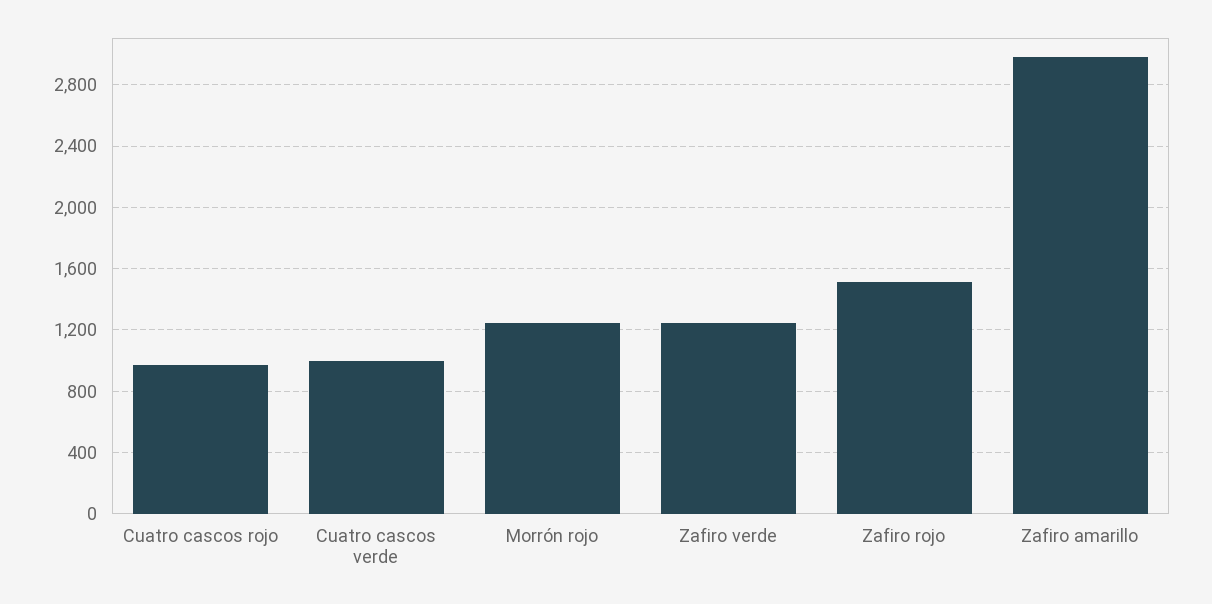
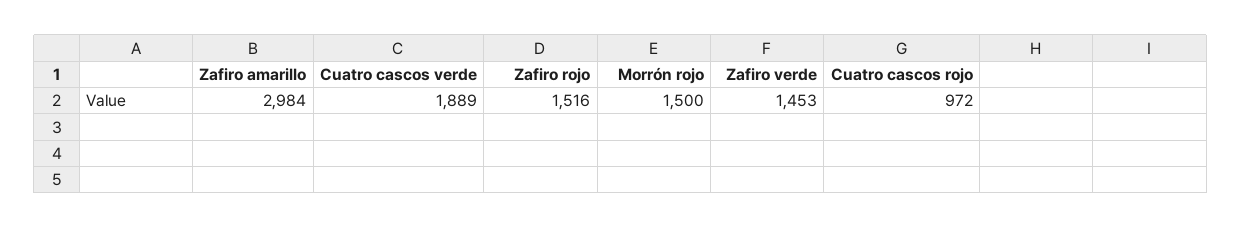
Cuatro cascos verde: 1000 -> 1889
Morrón rojo: 1250 -> 1500
Zafiro verde: 1250 -> 1453

